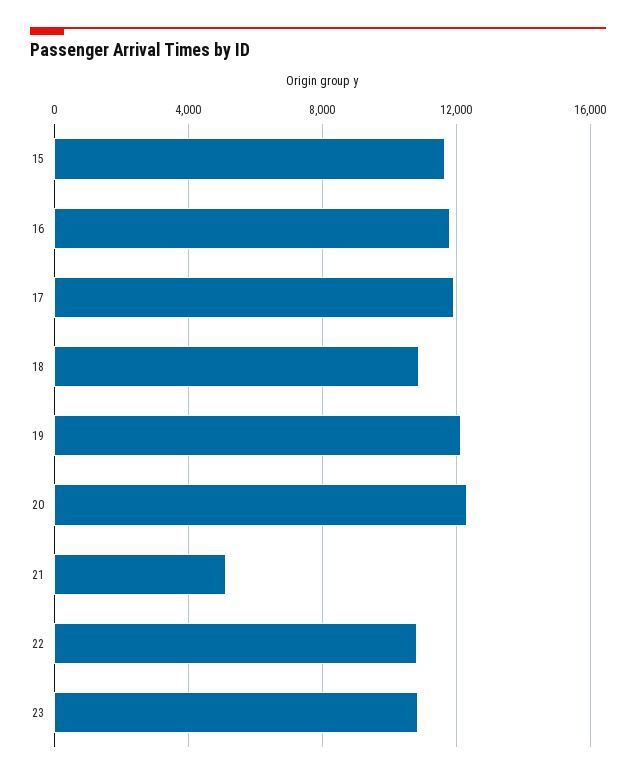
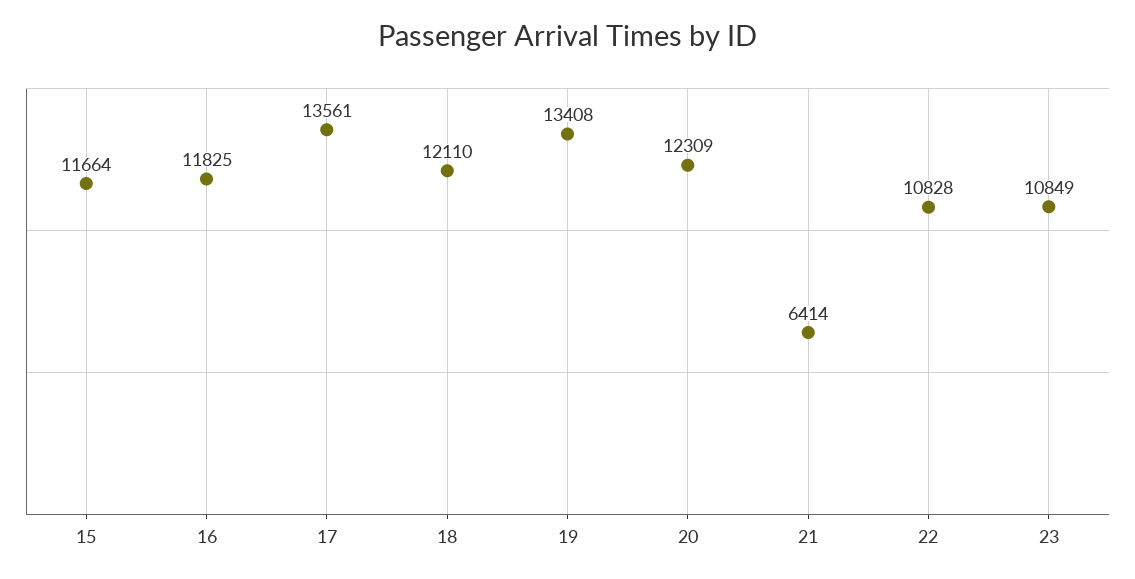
17: 12000 -> 13561
18: 11000 -> 12110
19: 12000 -> 13408
21: 5000 -> 6414

